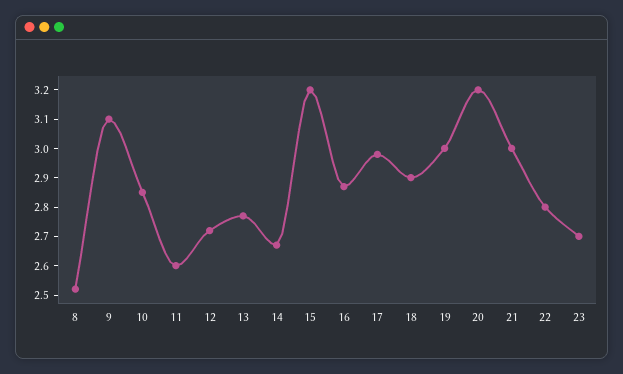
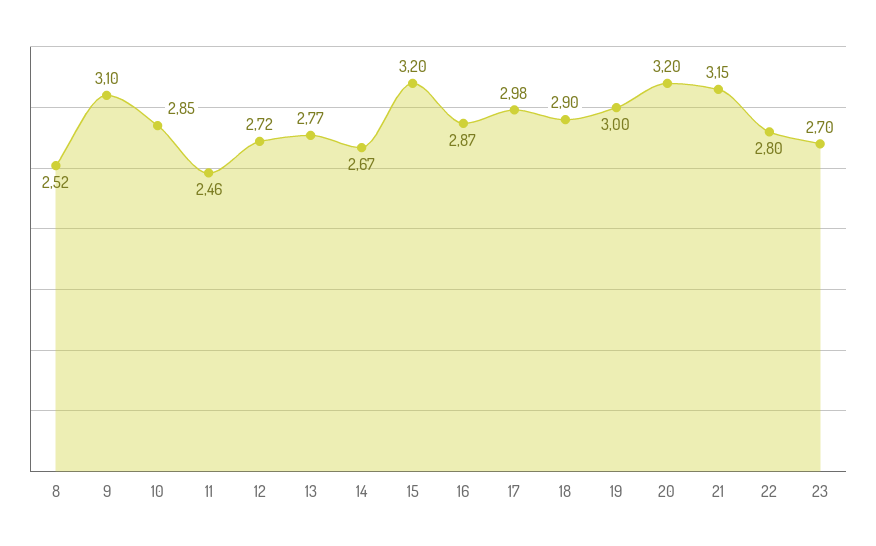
11: 2.6 -> 2.46
21: 3 -> 3.15

